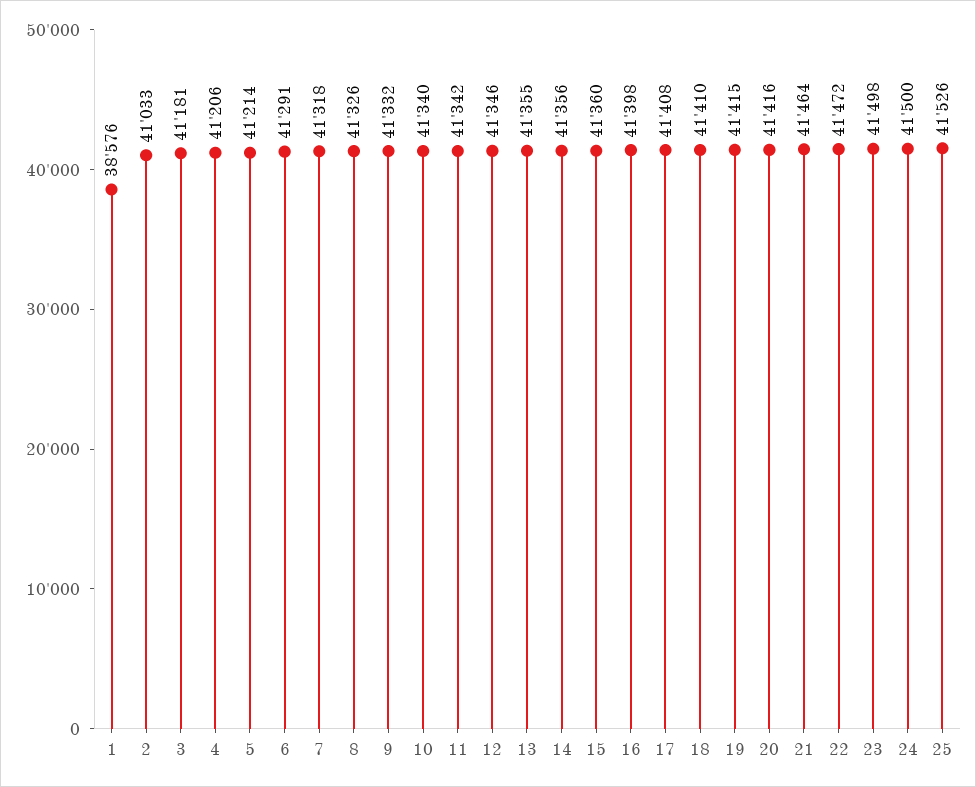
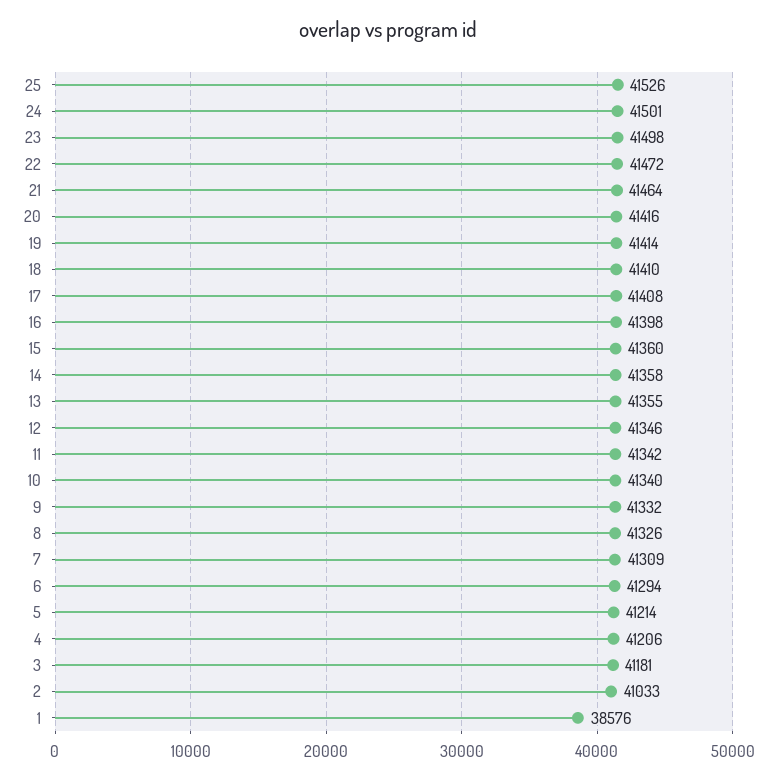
6: 41291 -> 41294
7: 41318 -> 41309
14: 41356 -> 41358
19: 41415 -> 41414
24: 41500 -> 41501

